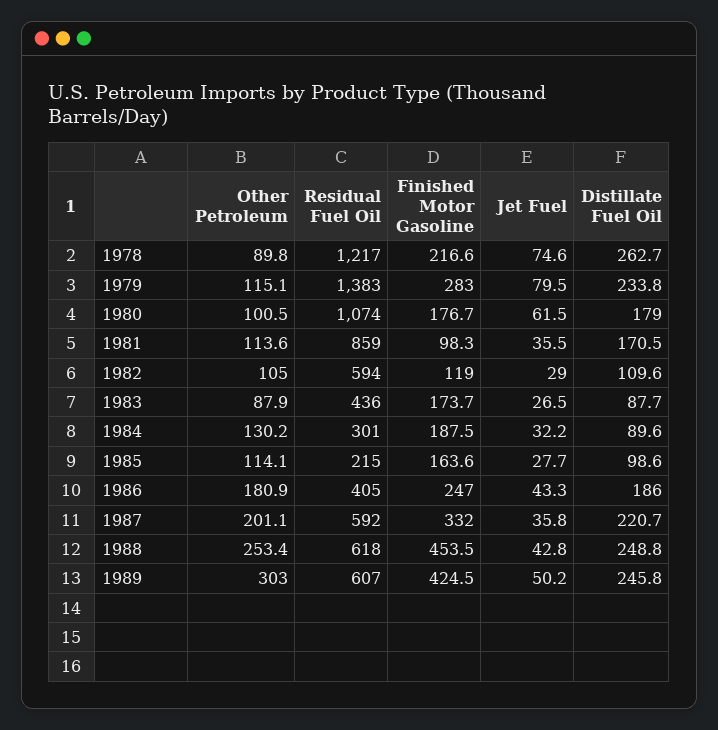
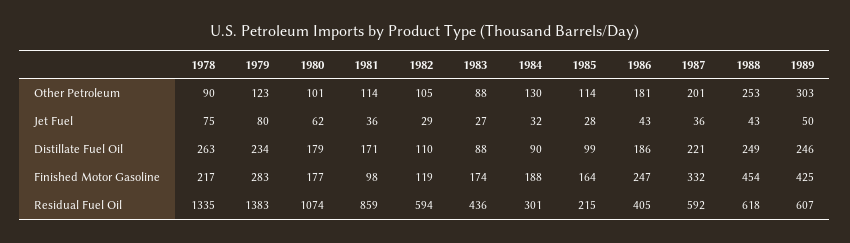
Residual Fuel Oil, 1978: 1217 -> 1335
Other Petroleum, 1979: 115.1 -> 123

